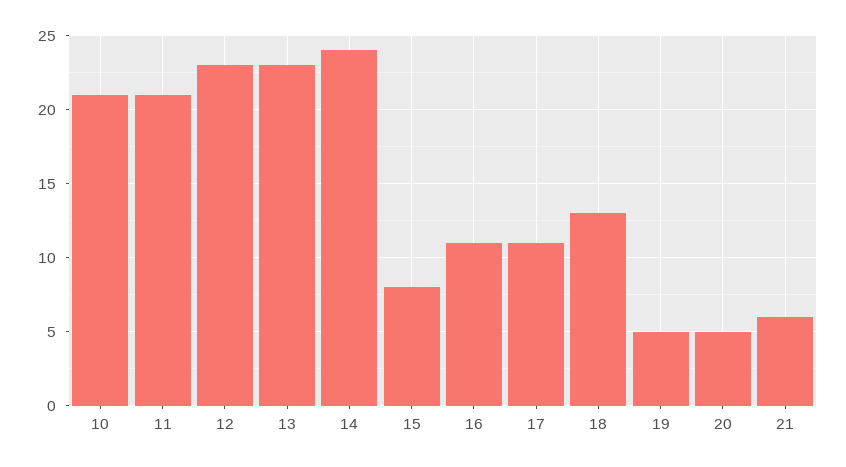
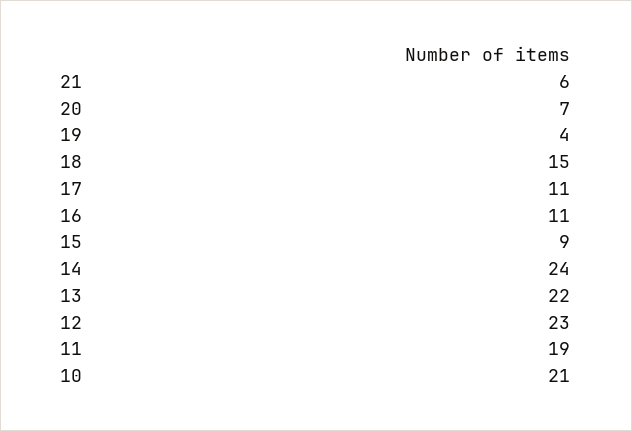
11: 21 -> 19
13: 23 -> 22
15: 8 -> 9
18: 13 -> 15
19: 5 -> 4
20: 5 -> 7

